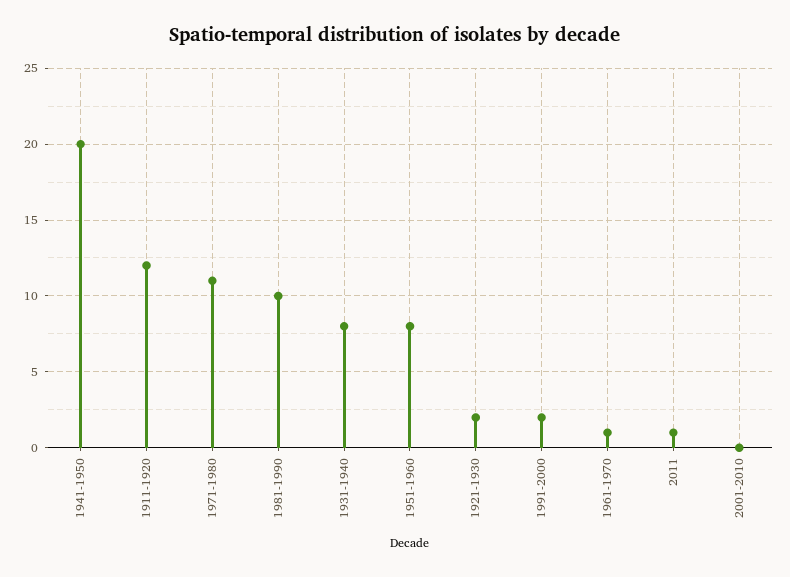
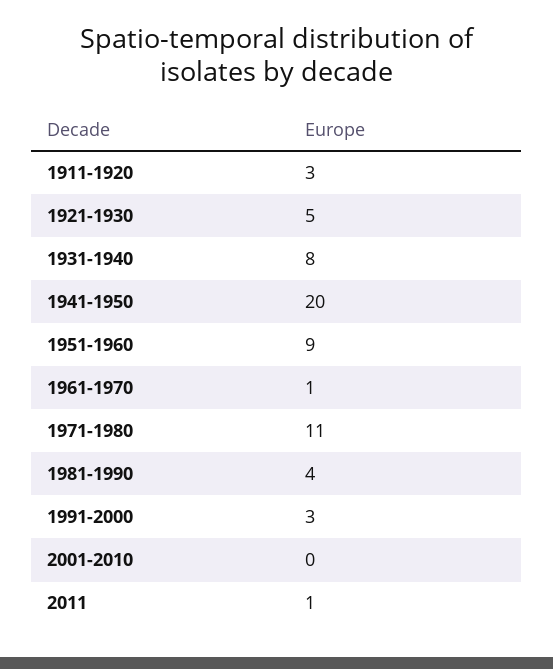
1911-1920: 12 -> 3
1981-1990: 10 -> 4
1951-1960: 8 -> 9
1921-1930: 2 -> 5
1991-2000: 2 -> 3

